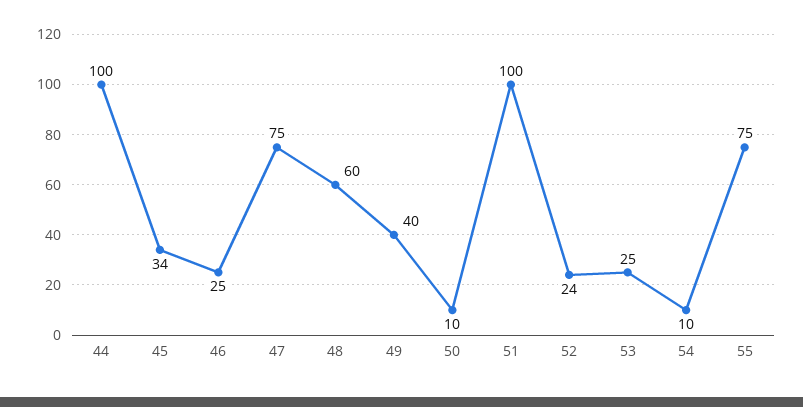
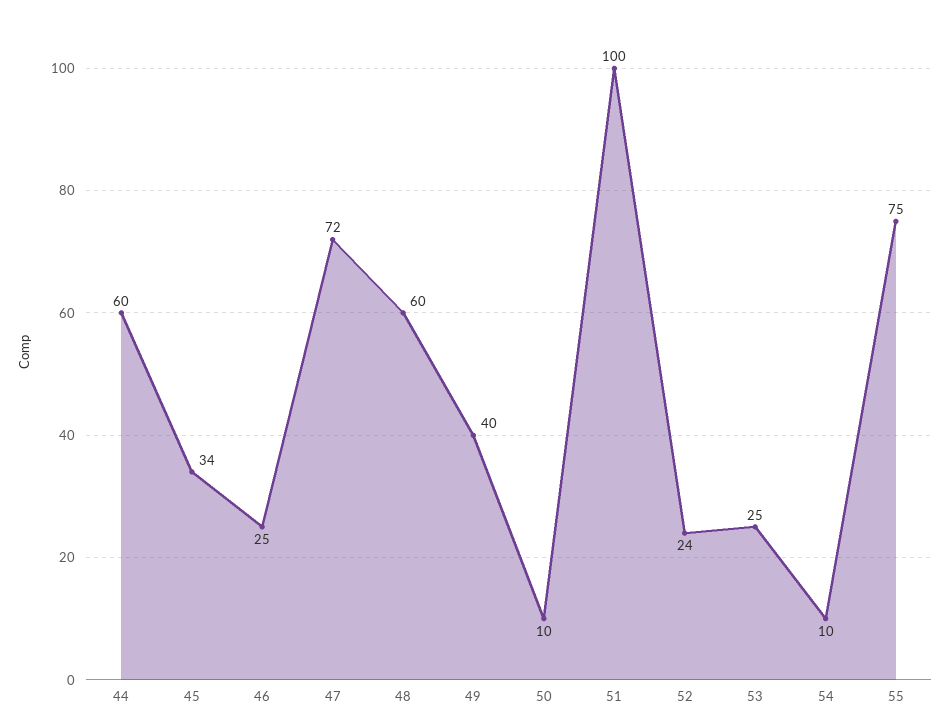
44: 100 -> 60
47: 75 -> 72

